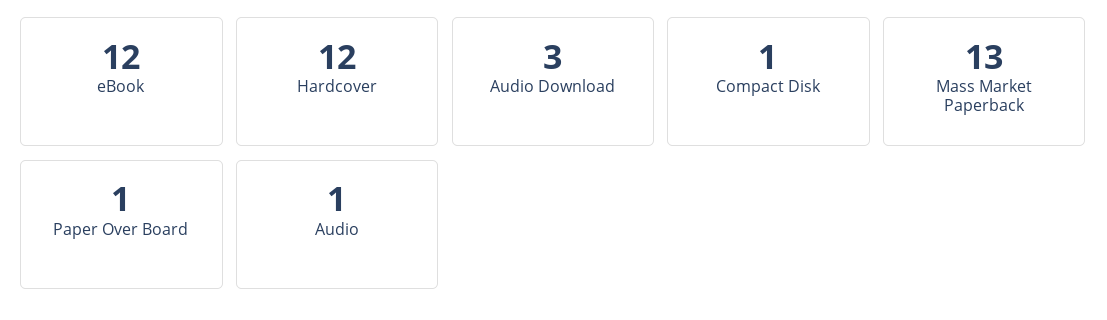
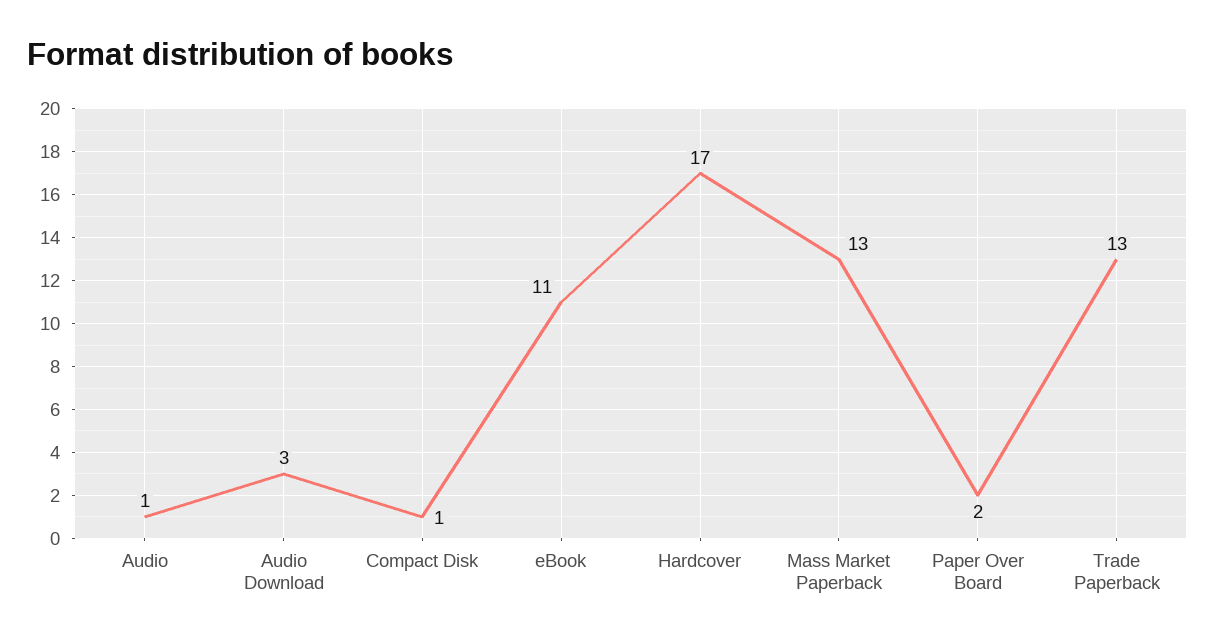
eBook: 12 -> 11
Hardcover: 12 -> 17
Paper Over Board: 1 -> 2
Trade Paperback: none -> 13

